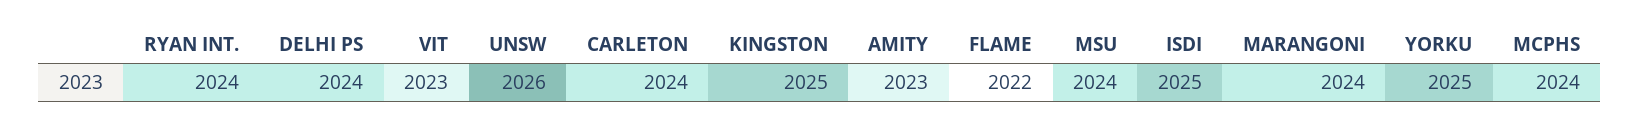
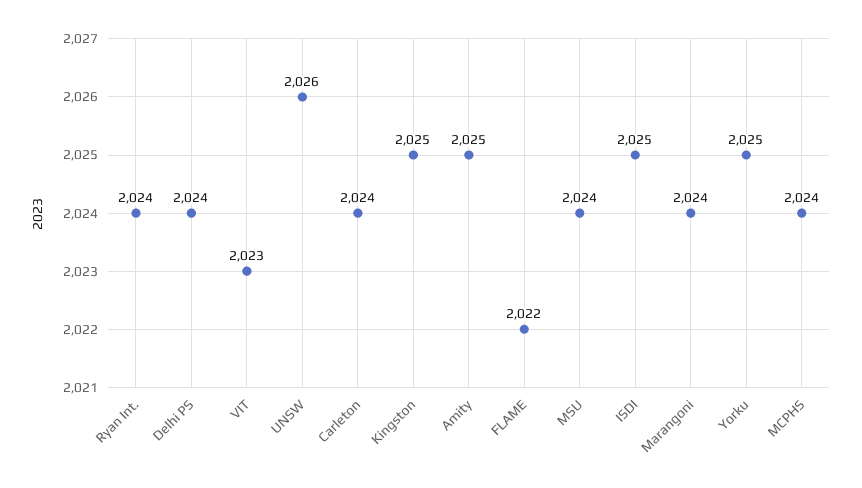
AMITY: 2023 -> 2025

